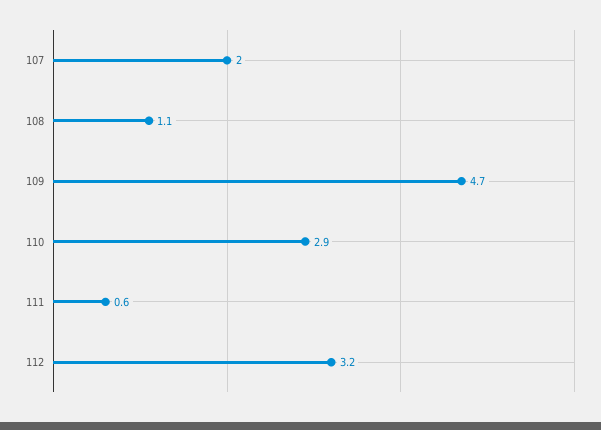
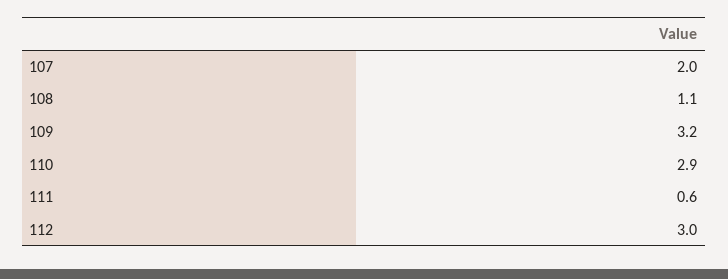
109: 4.7 -> 3.2
112: 3.2 -> 3

